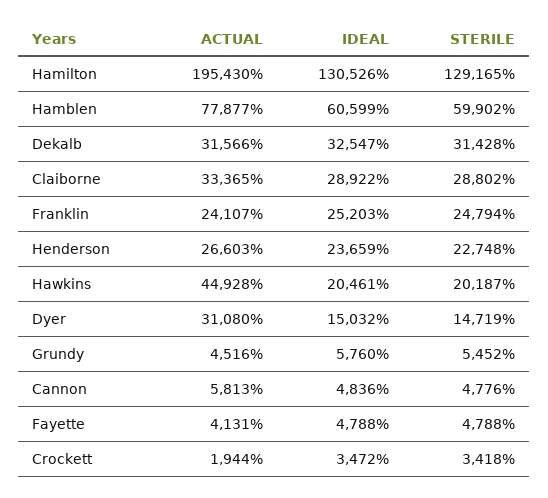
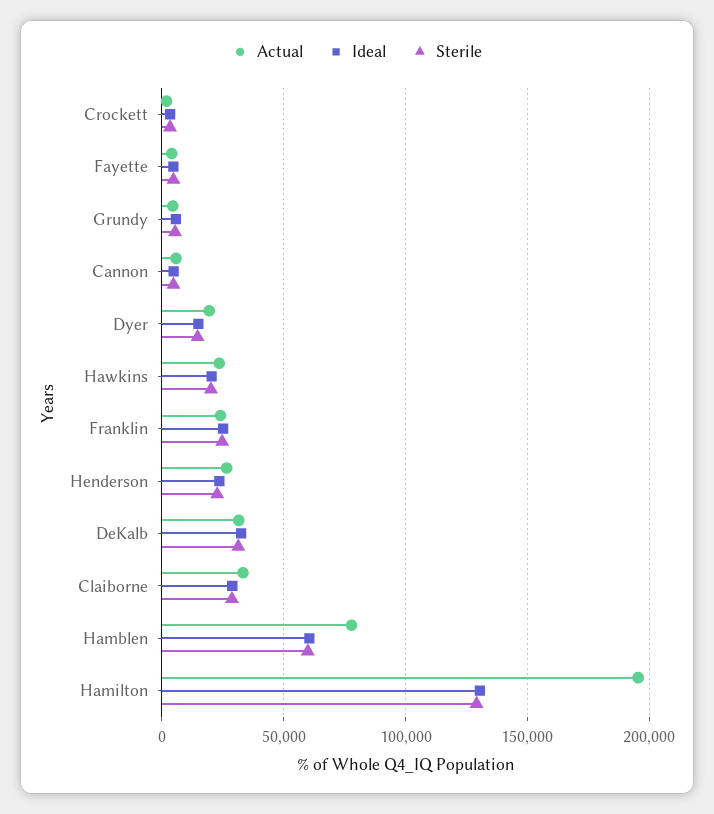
ACTUAL, Hawkins: 44928 -> 25000
ACTUAL, Dyer: 31080 -> 20000

